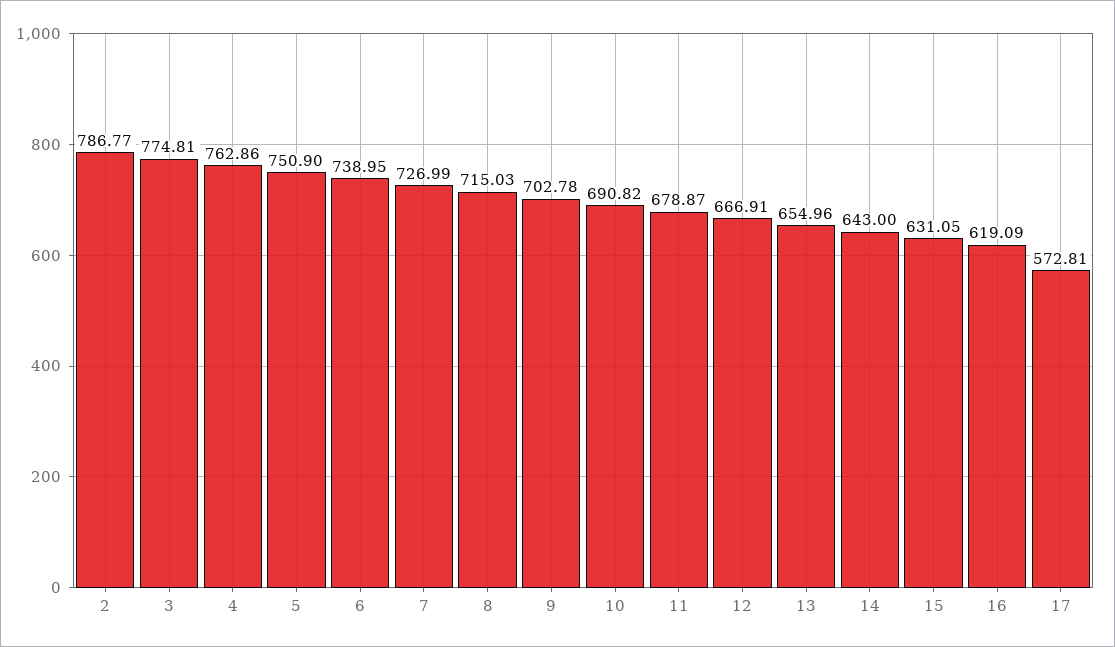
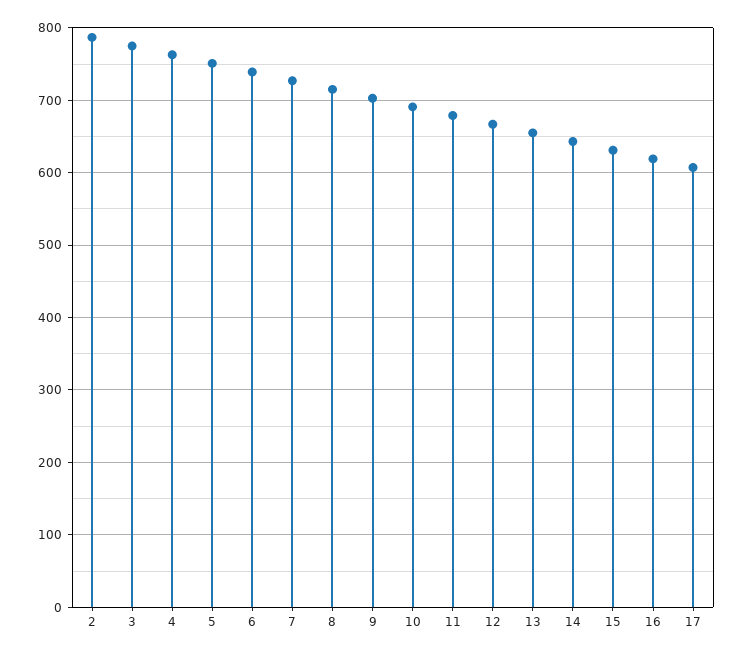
17: 572.81 -> 610

